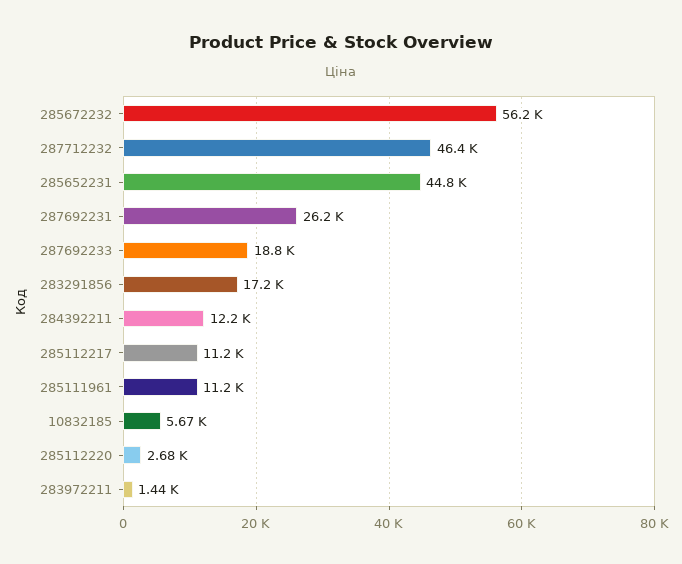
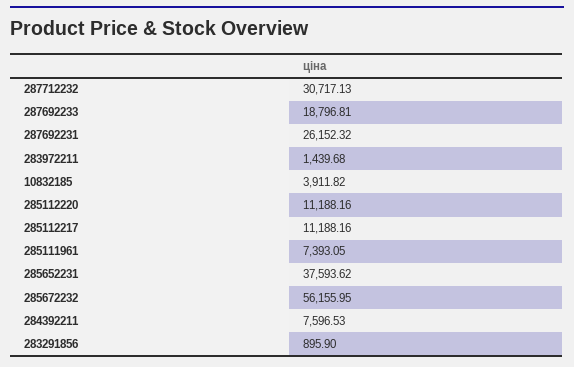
287712232: 46400 -> 30717.13
285652231: 44800 -> 37593.62
283291856: 17200 -> 895.9
284392211: 12200 -> 7596.53
285111961: 11200 -> 7393.05
10832185: 5670 -> 3911.82
285112220: 2680 -> 11188.16

